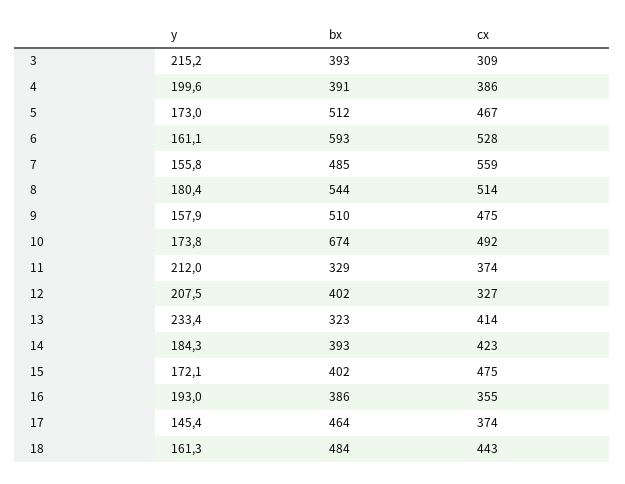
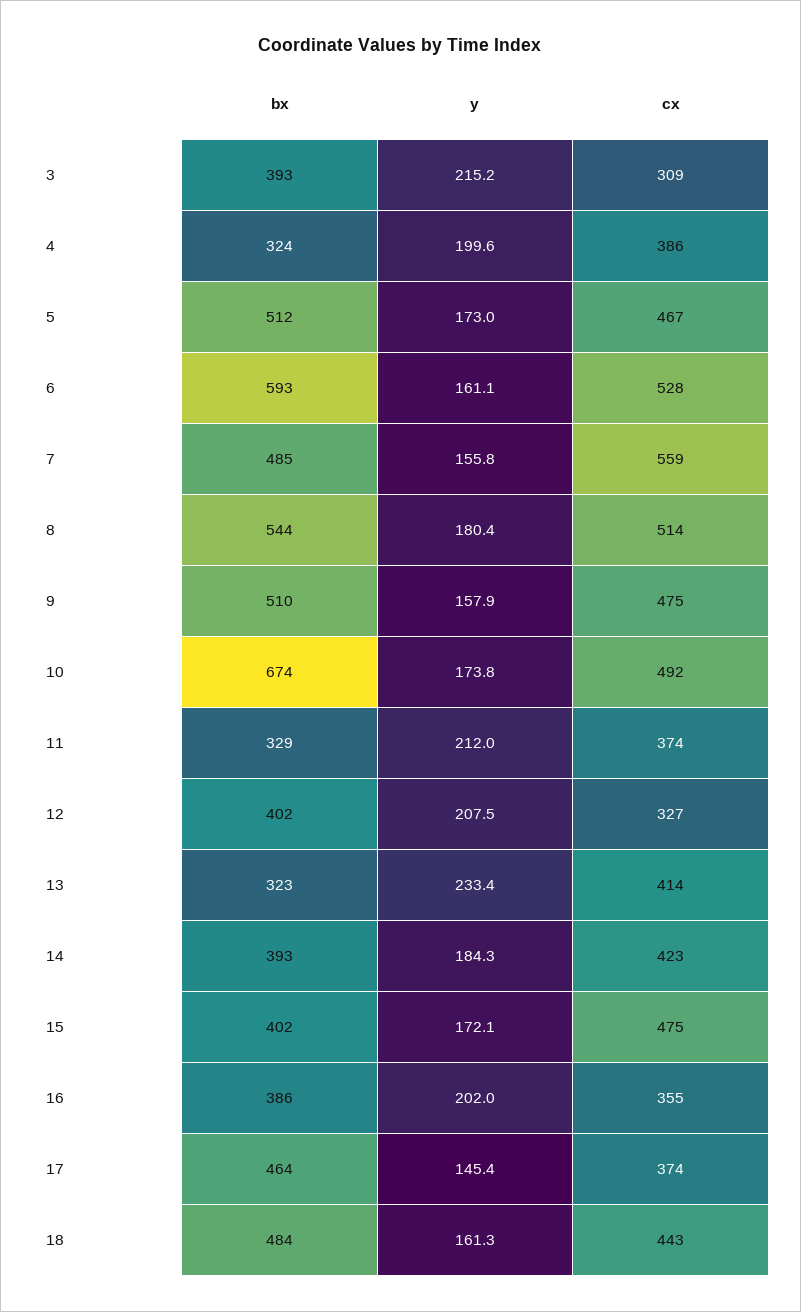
bx, 4: 391 -> 324
y, 16: 193 -> 202

